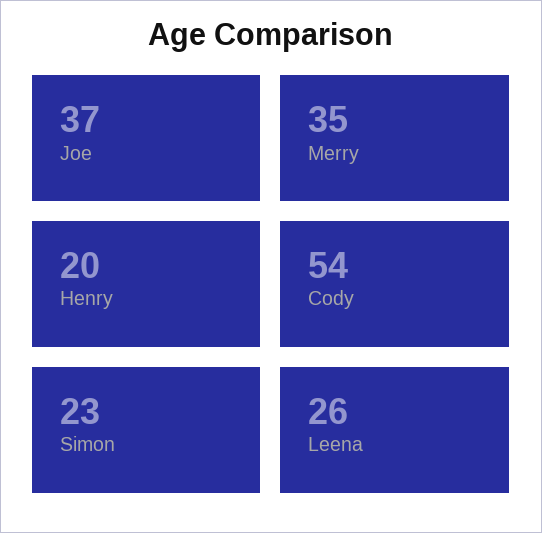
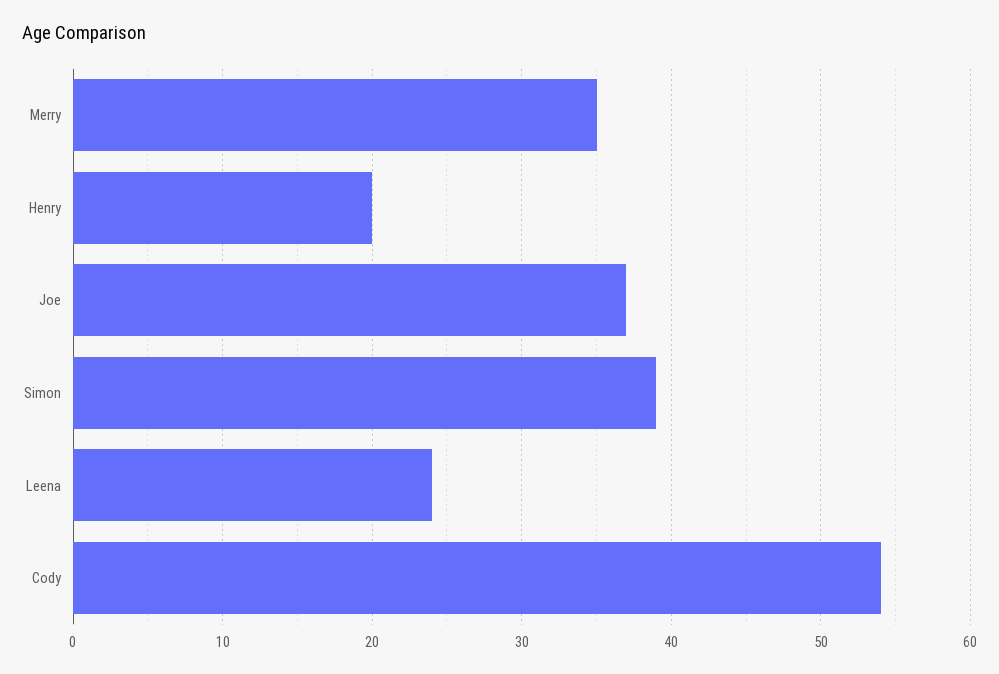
Simon: 23 -> 39
Leena: 26 -> 24

